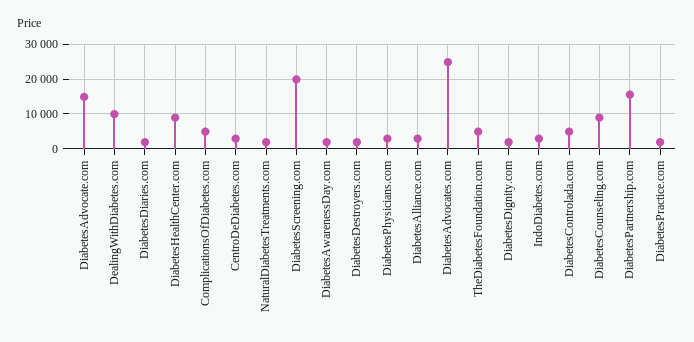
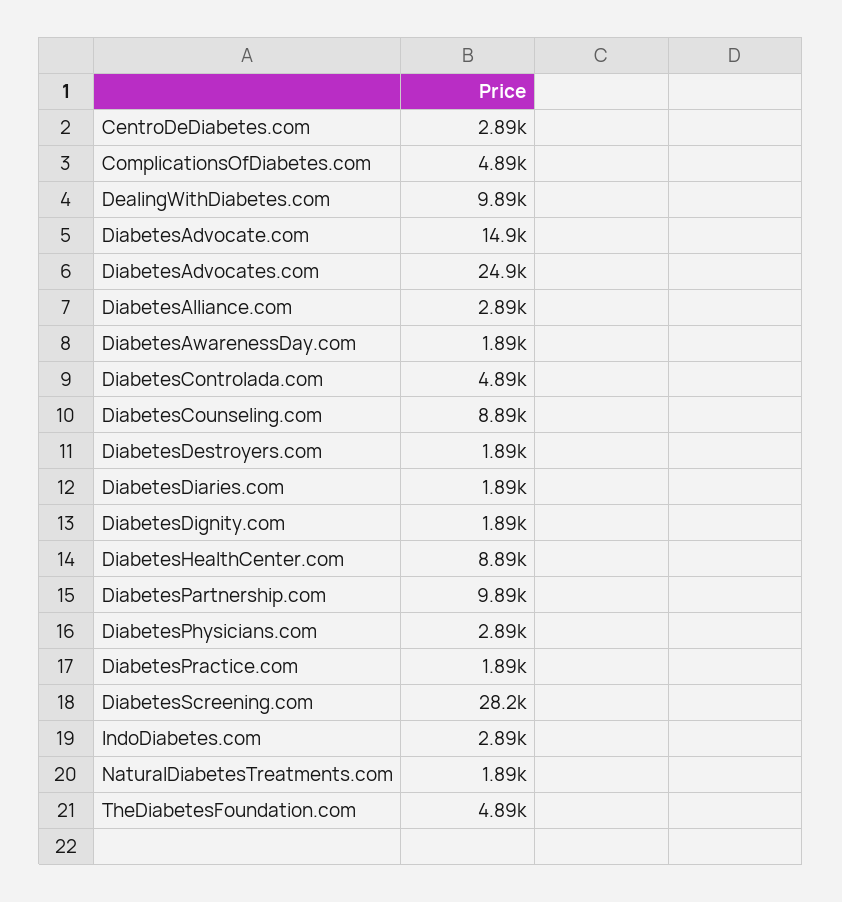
DiabetesScreening.com: 20000 -> 28200
DiabetesPartnership.com: 16000 -> 9890

